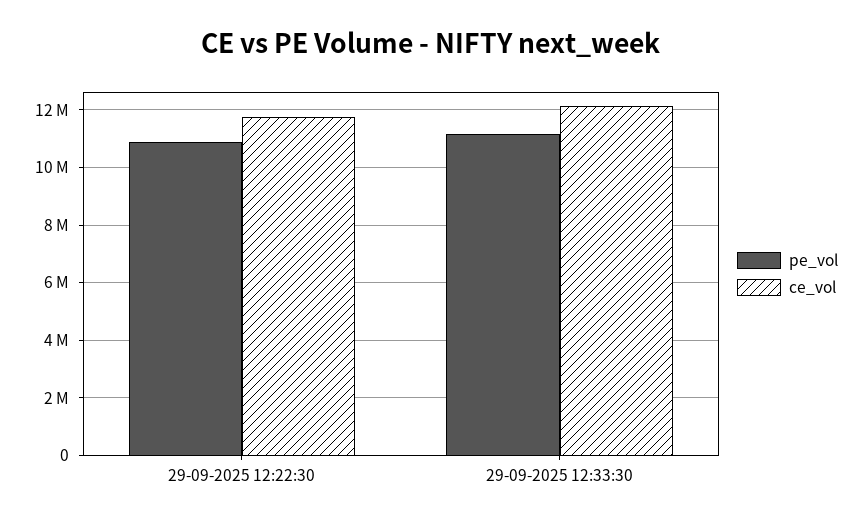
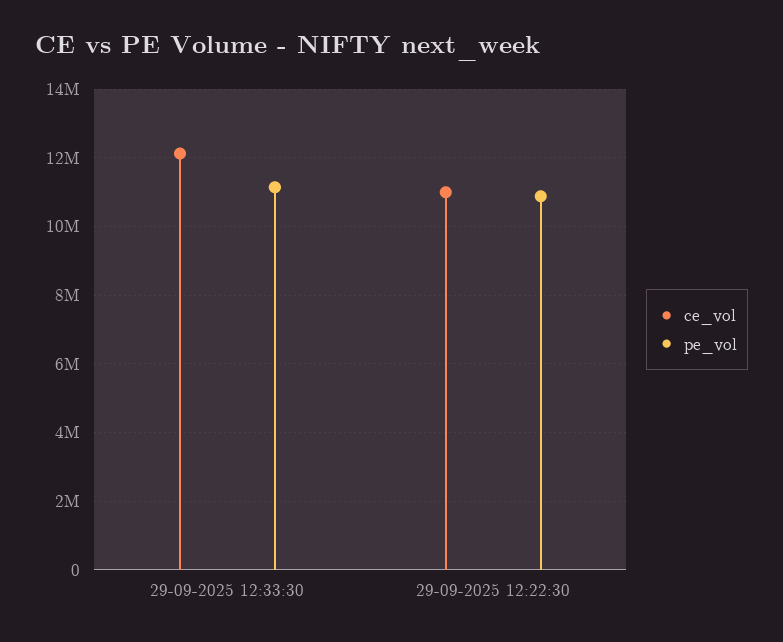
ce_vol, 29-09-2025 12:22:30: 11750000 -> 11000000

